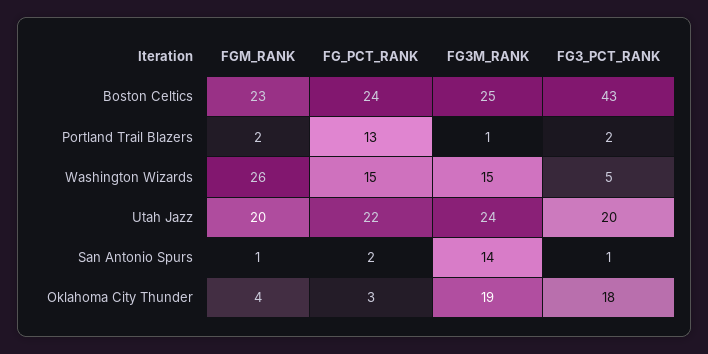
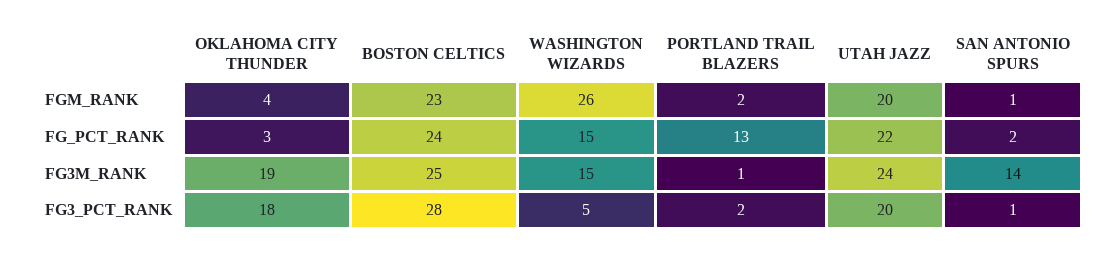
FG3_PCT_RANK, Boston Celtics: 43 -> 28

